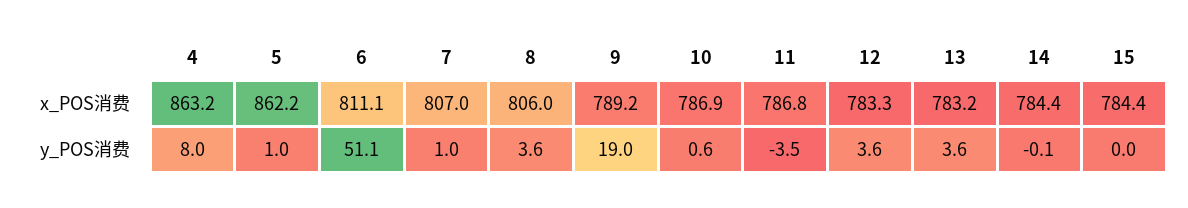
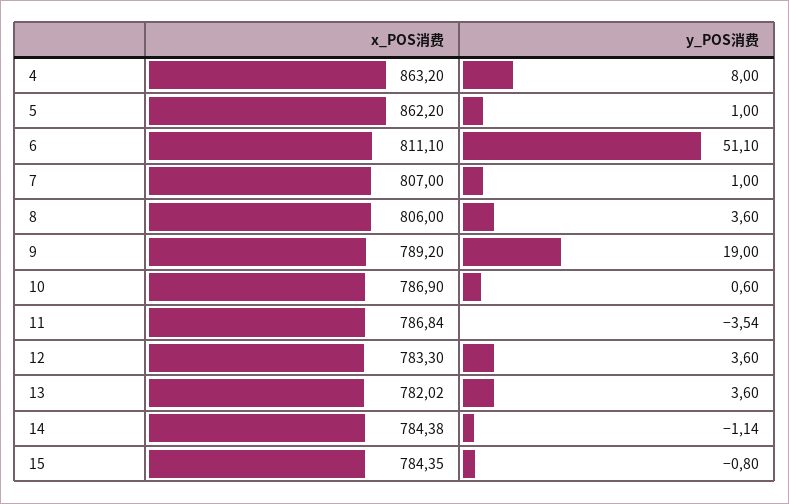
13, x_POS消费: 783.2 -> 782.02
14, y_POS消费: -0.1 -> -1.14
15, y_POS消费: 0 -> -0.8

